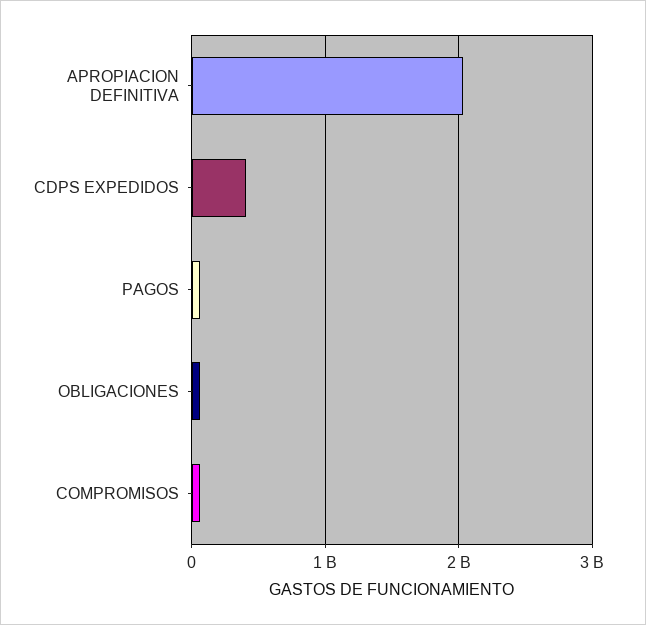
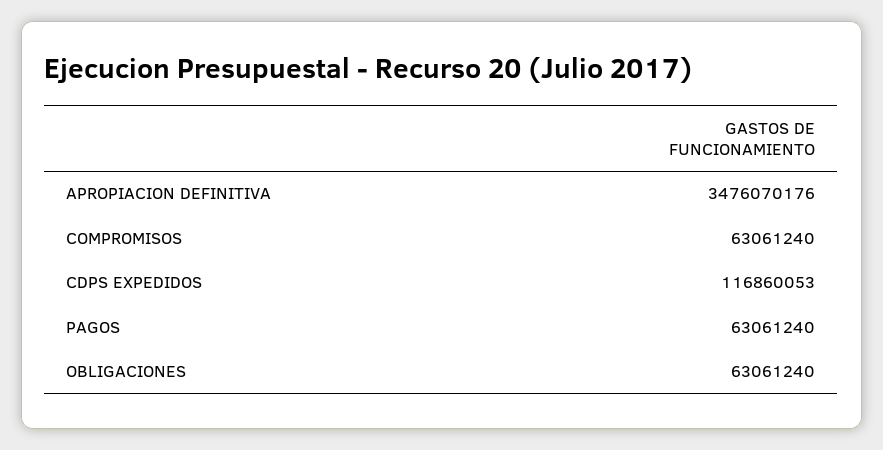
APROPIACION DEFINITIVA: 2000000000 -> 3476070176
CDPS EXPEDIDOS: 400000000 -> 116860053

